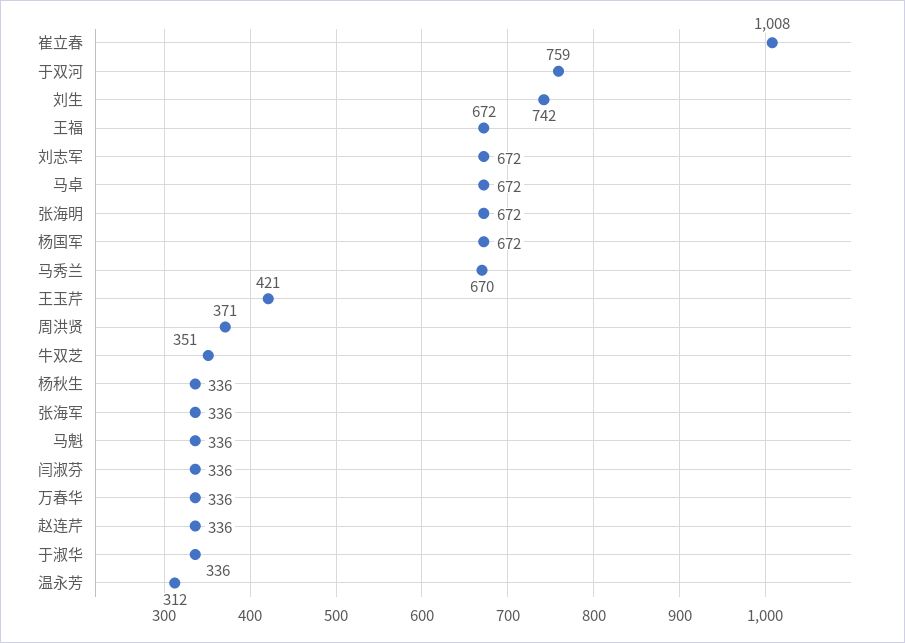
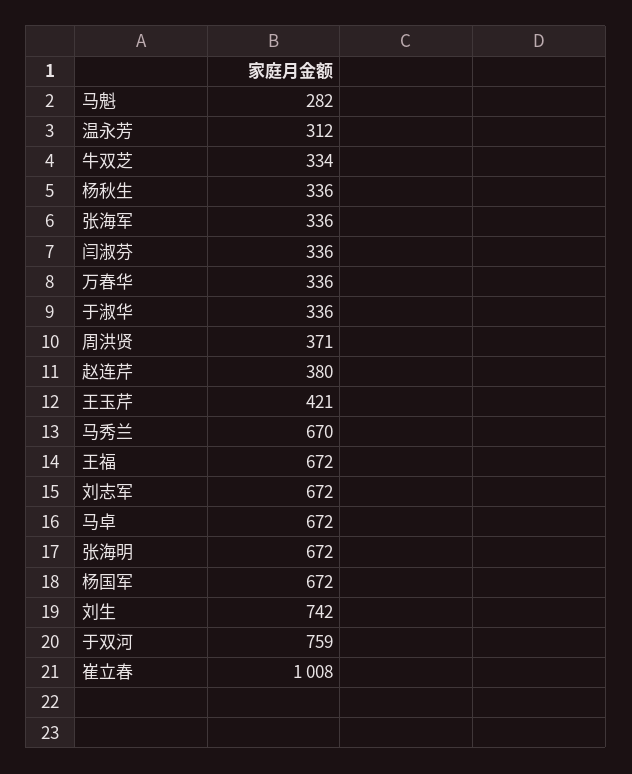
牛双芝: 351 -> 334
马魁: 336 -> 282
赵连芹: 336 -> 380

